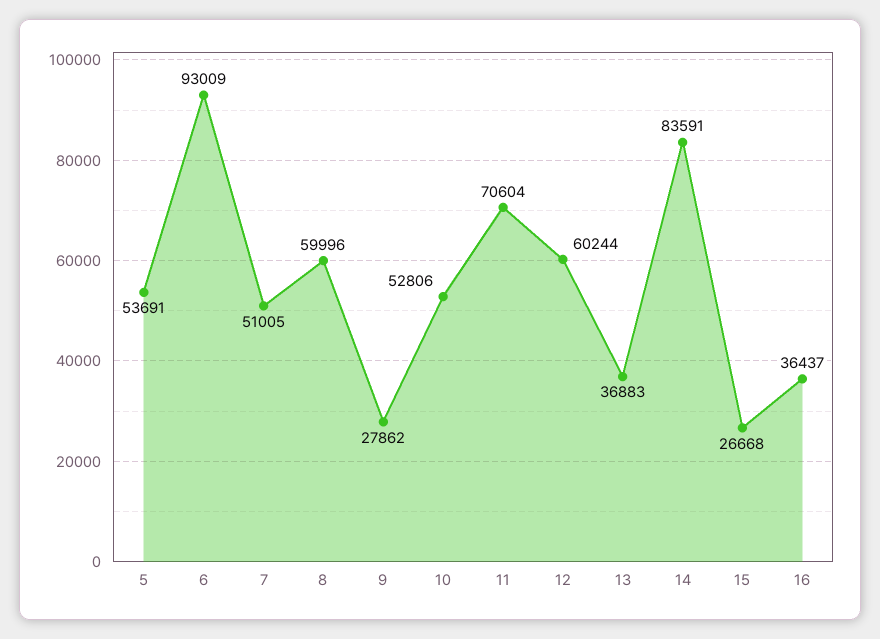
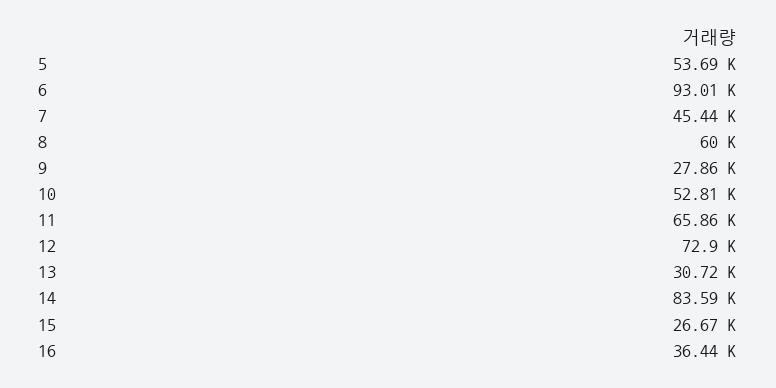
7: 51005 -> 45440
11: 70604 -> 65860
12: 60244 -> 72900
13: 36883 -> 30720

